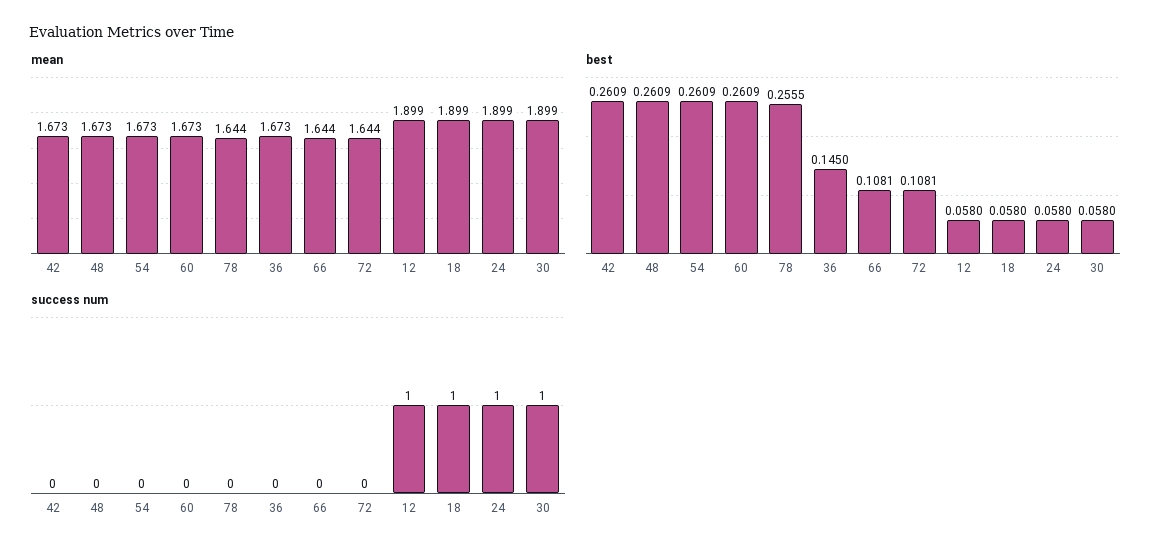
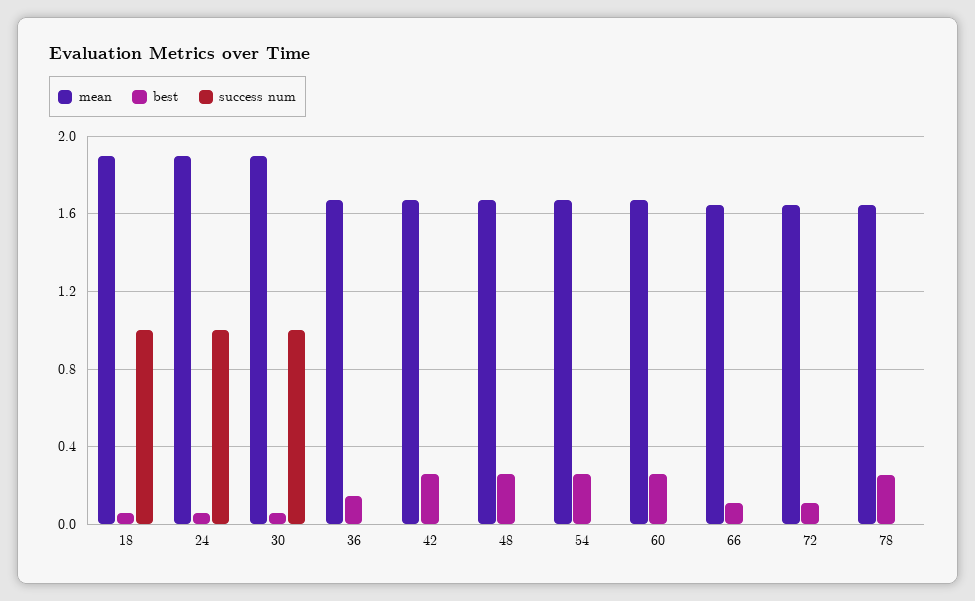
mean, 12: 1.899 -> none
best, 12: 0.058 -> none
success num, 12: 1 -> none

